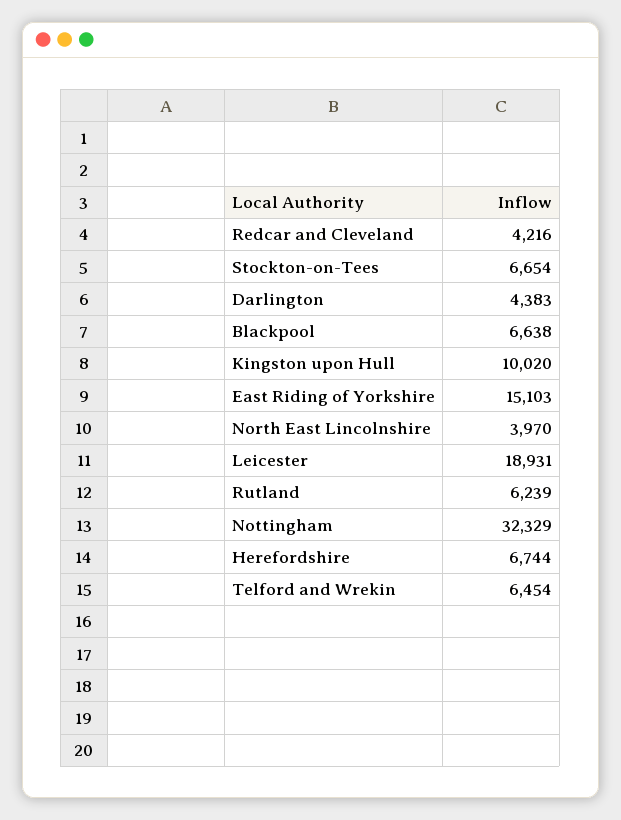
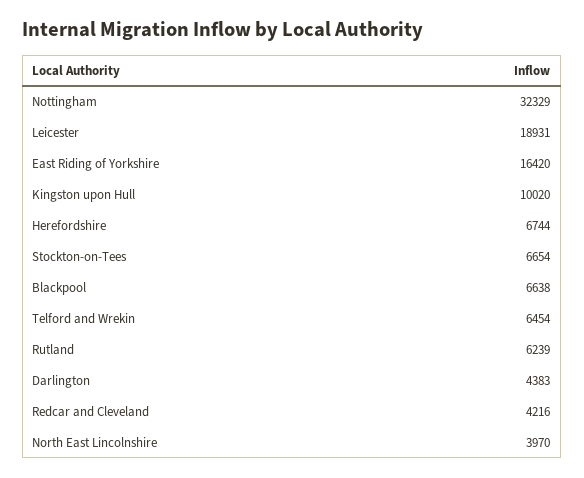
East Riding of Yorkshire: 15103 -> 16420

